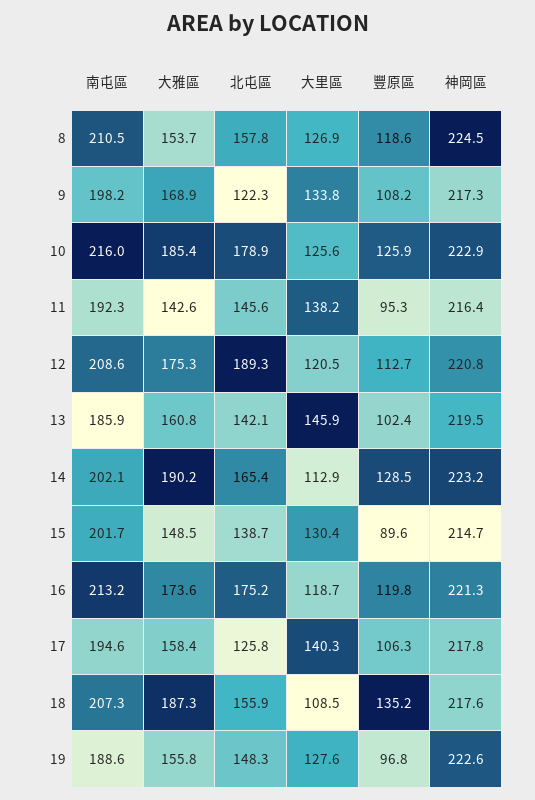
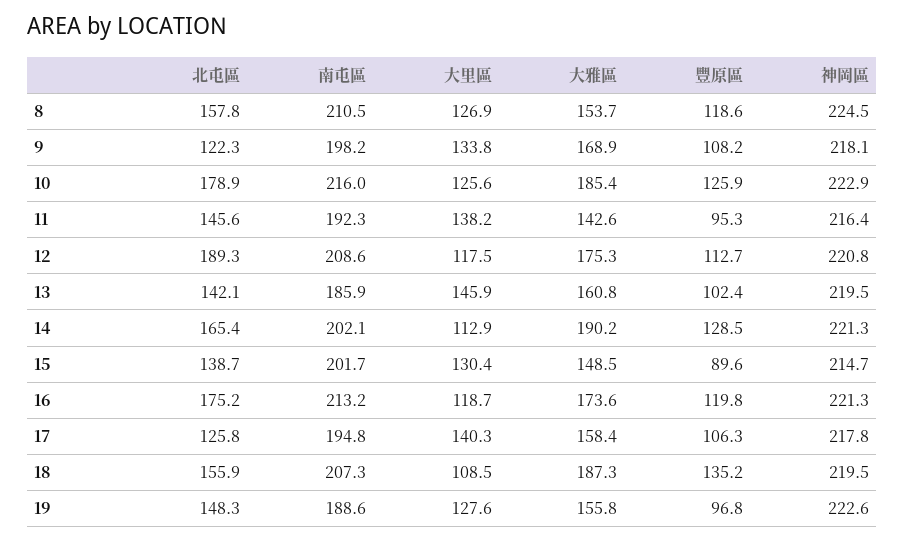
神岡區, 9: 217.3 -> 218.1
大里區, 12: 120.5 -> 117.5
神岡區, 14: 223.2 -> 221.3
南屯區, 17: 194.6 -> 194.8
神岡區, 18: 217.6 -> 219.5

